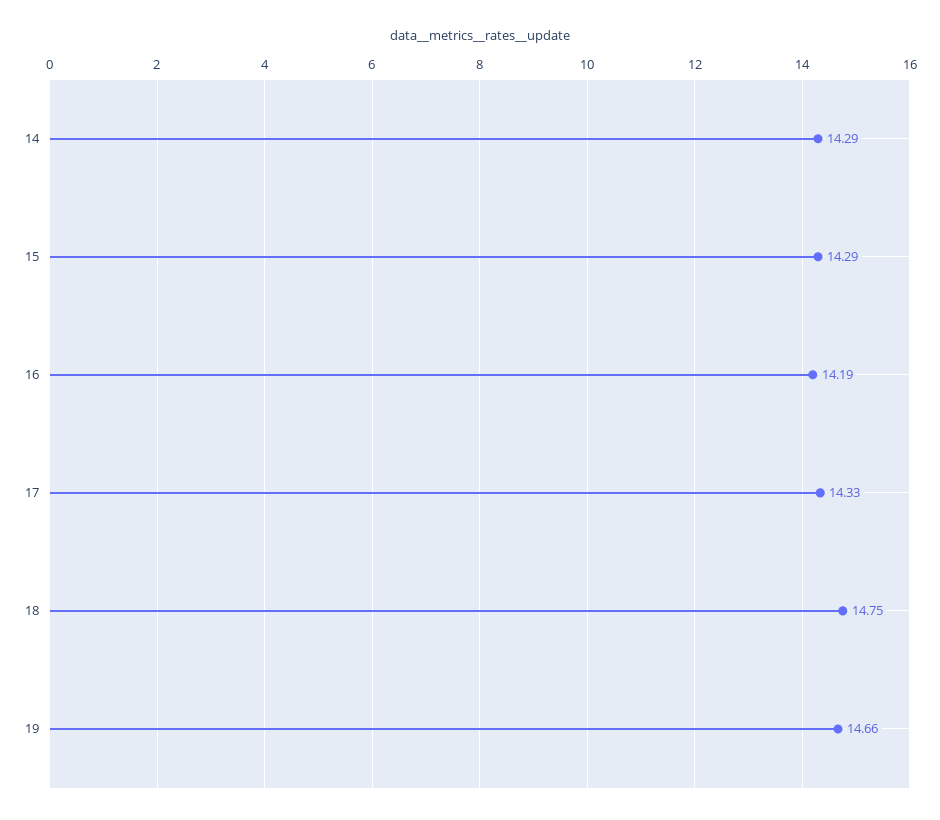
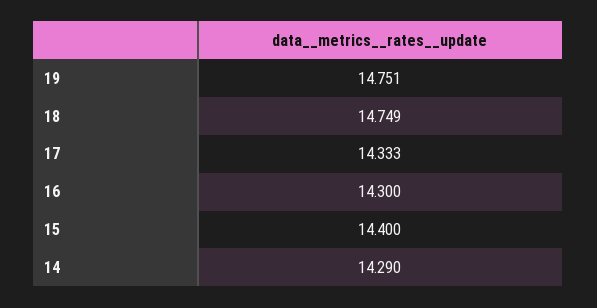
15: 14.29 -> 14.4
16: 14.19 -> 14.3
19: 14.66 -> 14.751

